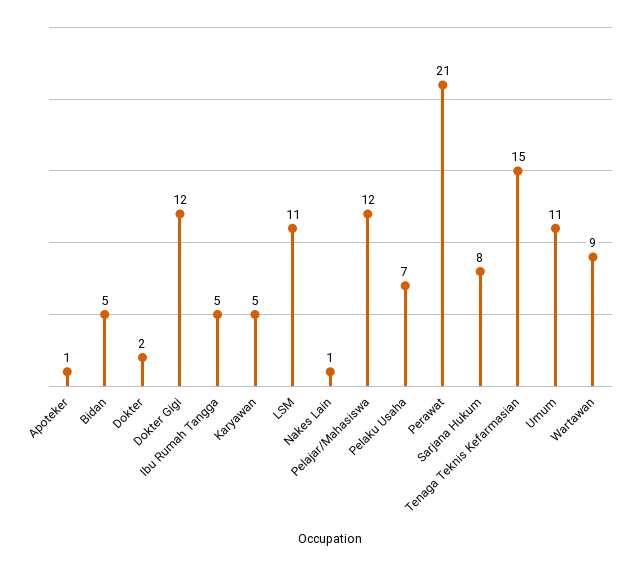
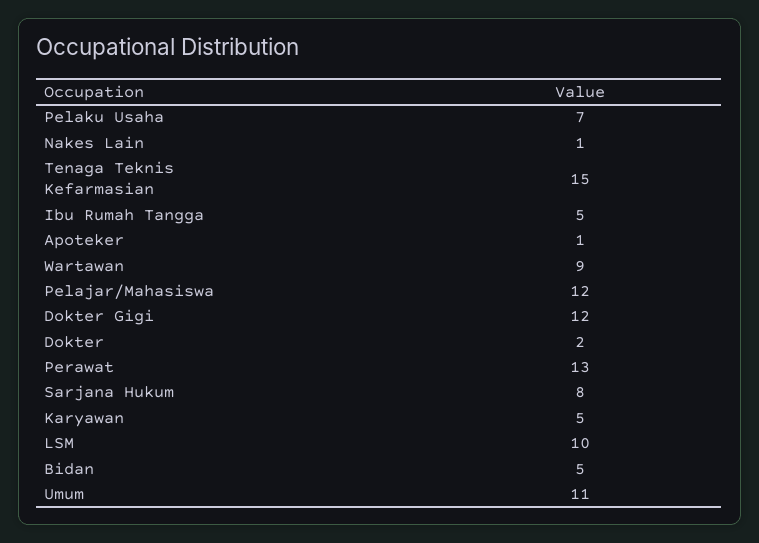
LSM: 11 -> 10
Perawat: 21 -> 13

